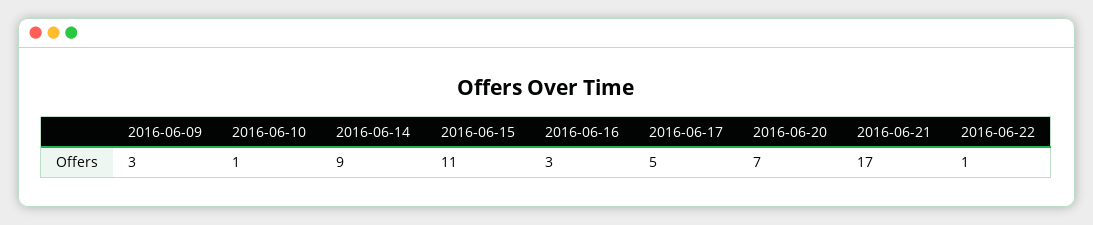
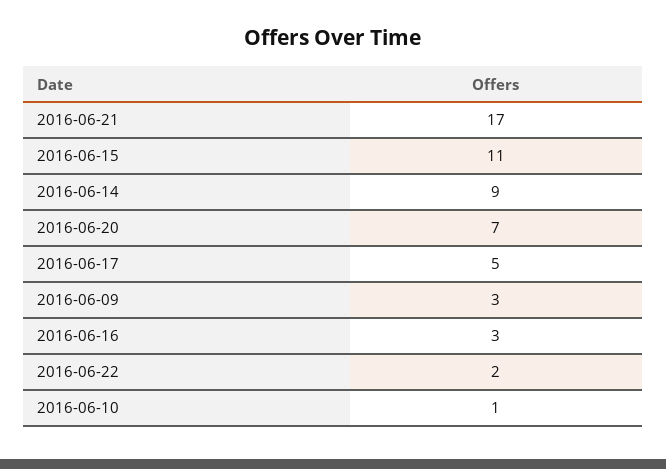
2016-06-22: 1 -> 2

